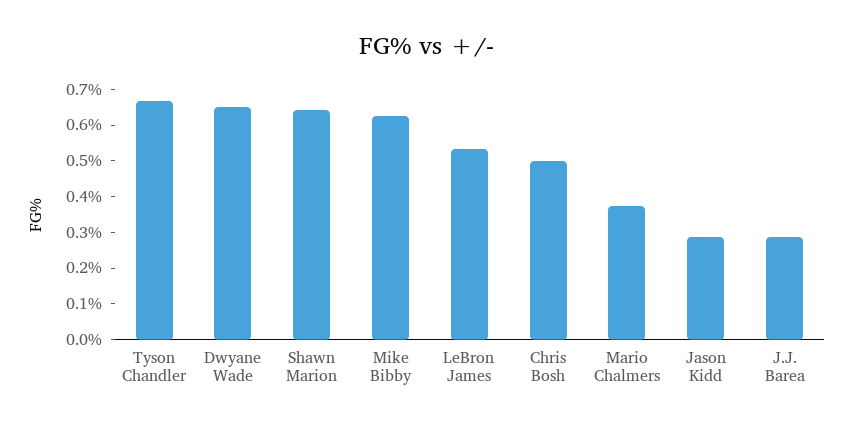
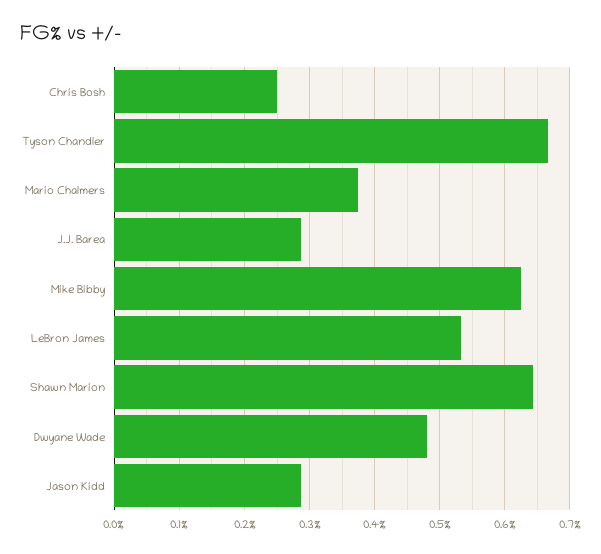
Dwyane Wade: 0.65 -> 0.48
Chris Bosh: 0.5 -> 0.25

